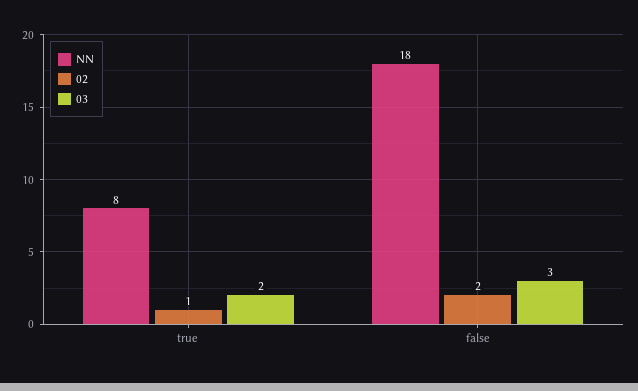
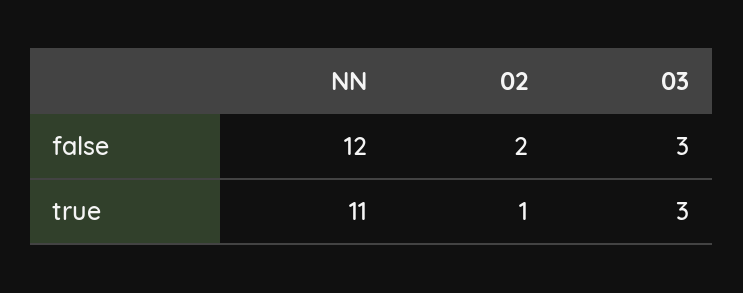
NN, true: 8 -> 11
03, true: 2 -> 3
NN, false: 18 -> 12

